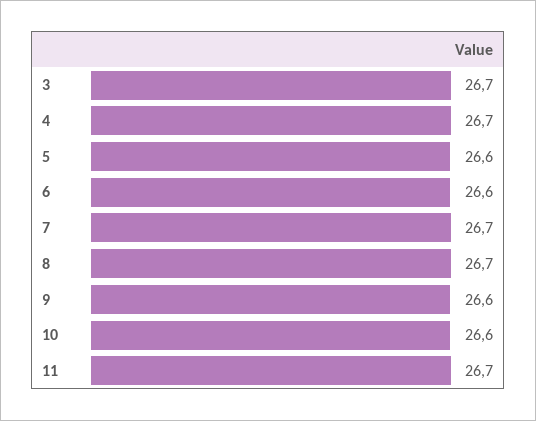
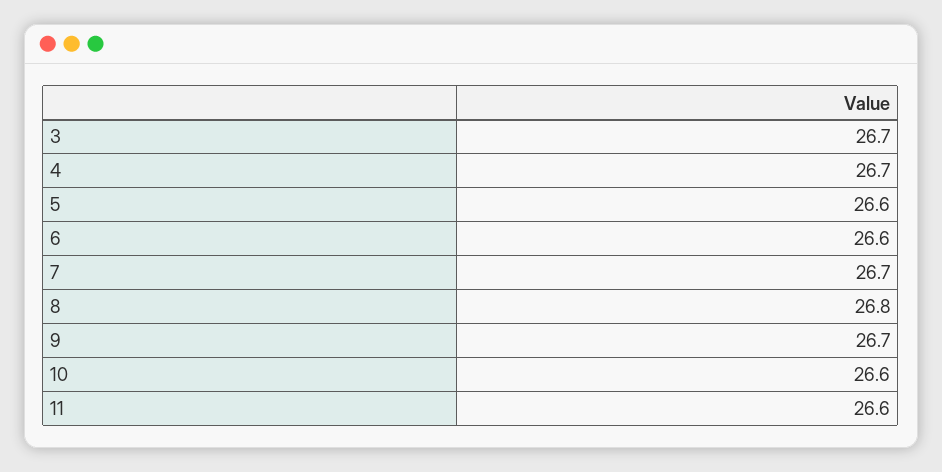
8: 26.7 -> 26.8
9: 26.6 -> 26.7
11: 26.7 -> 26.6

